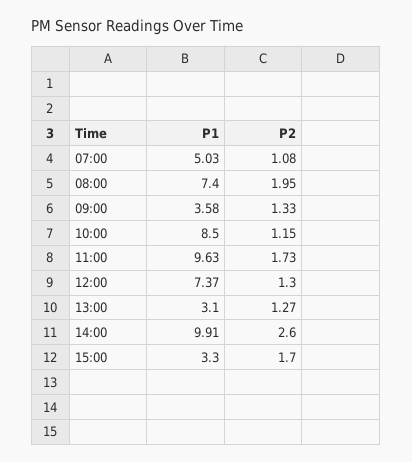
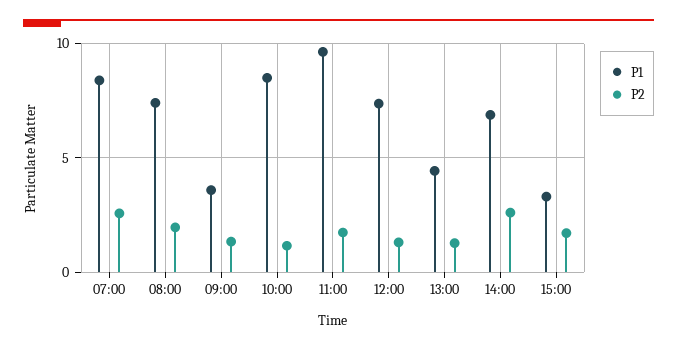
P1, 07:00: 5.03 -> 8.5
P2, 07:00: 1.08 -> 2.5
P1, 13:00: 3.1 -> 4.5
P1, 14:00: 9.91 -> 7

